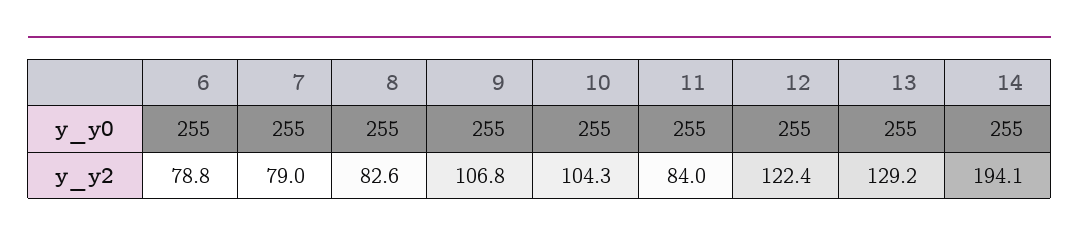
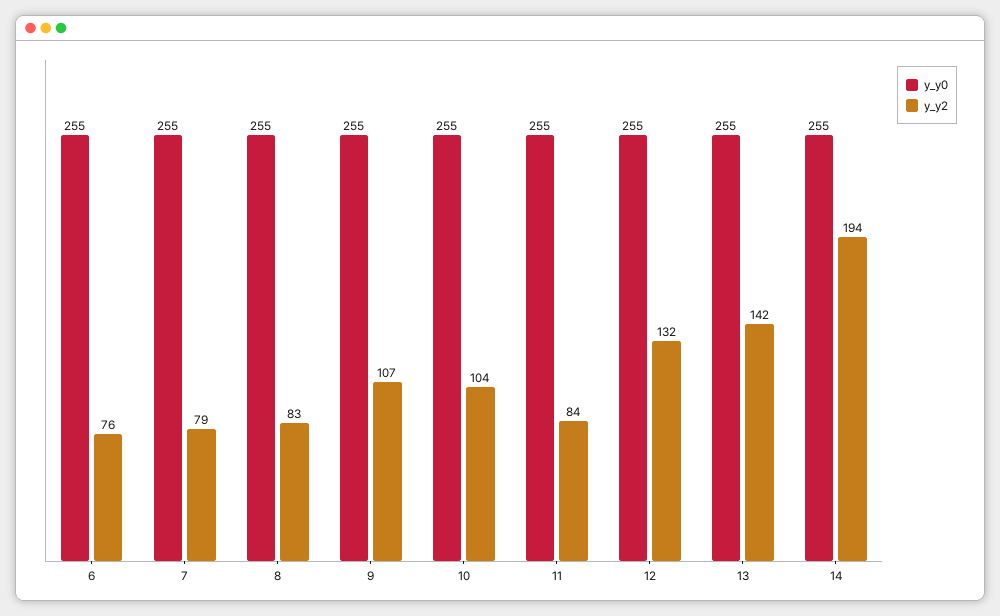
y_y2, 6: 78.8 -> 76
y_y2, 12: 122.4 -> 132
y_y2, 13: 129.2 -> 142

